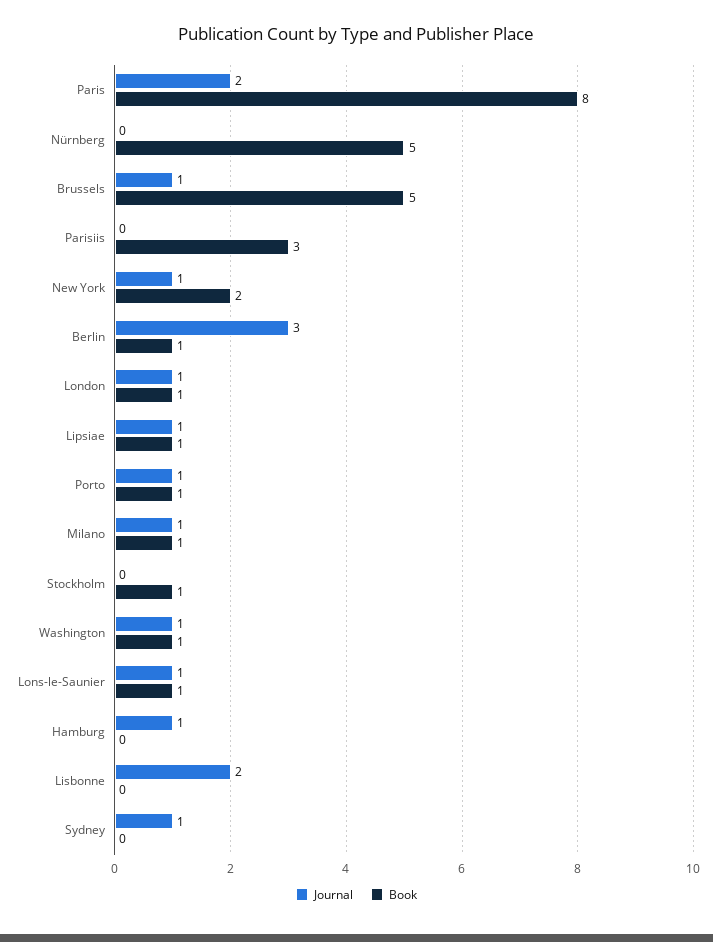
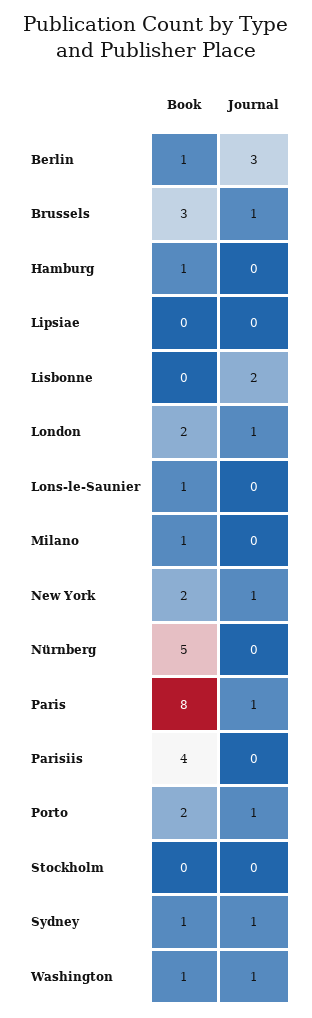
Journal, Paris: 2 -> 1
Book, Brussels: 5 -> 3
Book, Parisiis: 3 -> 4
Book, London: 1 -> 2
Journal, Lipsiae: 1 -> 0
Book, Lipsiae: 1 -> 0
Book, Porto: 1 -> 2
Journal, Milano: 1 -> 0
Book, Stockholm: 1 -> 0
Journal, Lons-le-Saunier: 1 -> 0
Journal, Hamburg: 1 -> 0
Book, Hamburg: 0 -> 1
Book, Sydney: 0 -> 1

